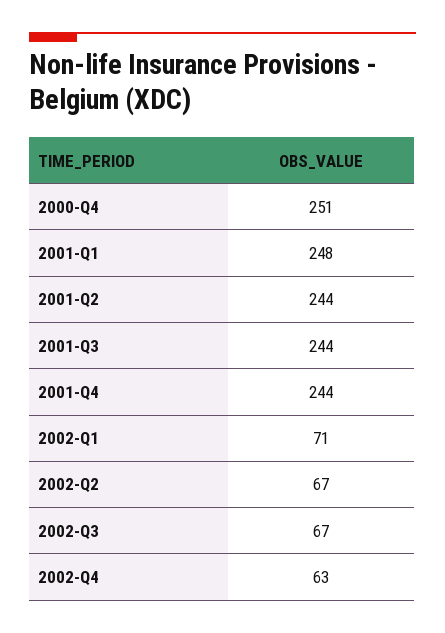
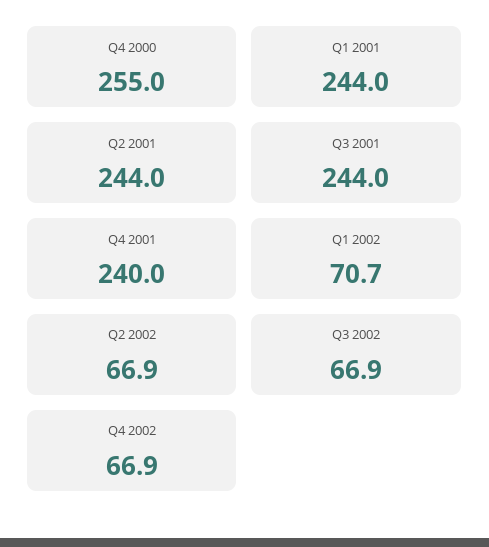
2000-Q4: 251 -> 255
2001-Q1: 248 -> 244
2001-Q4: 244 -> 240
2002-Q4: 63 -> 66.9

